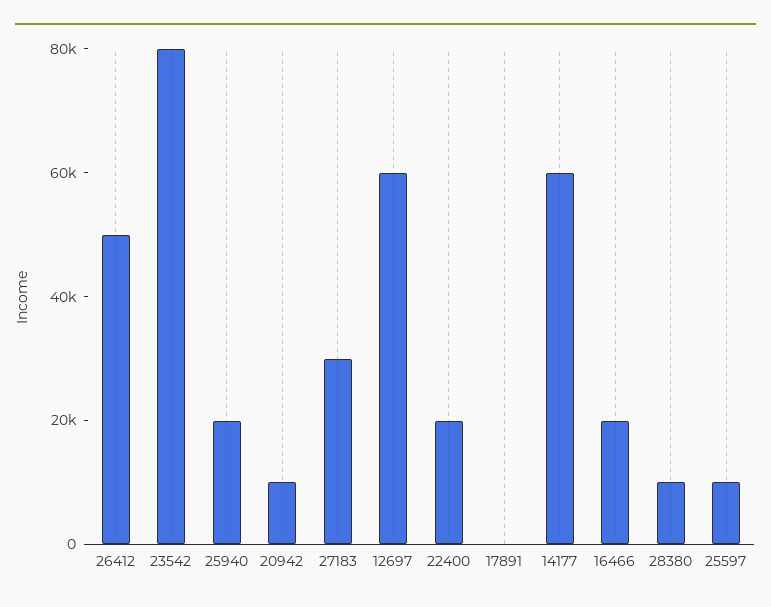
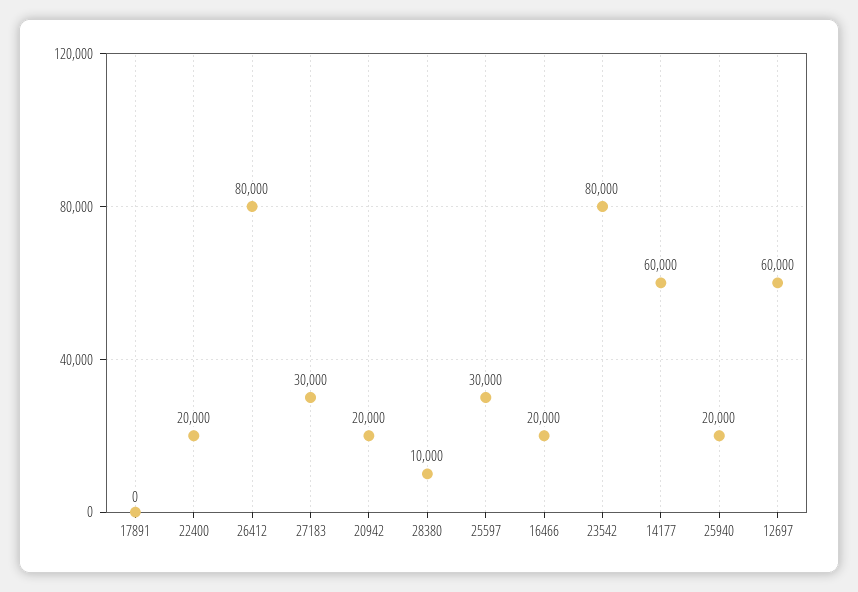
26412: 50000 -> 80000
20942: 10000 -> 20000
25597: 10000 -> 30000

